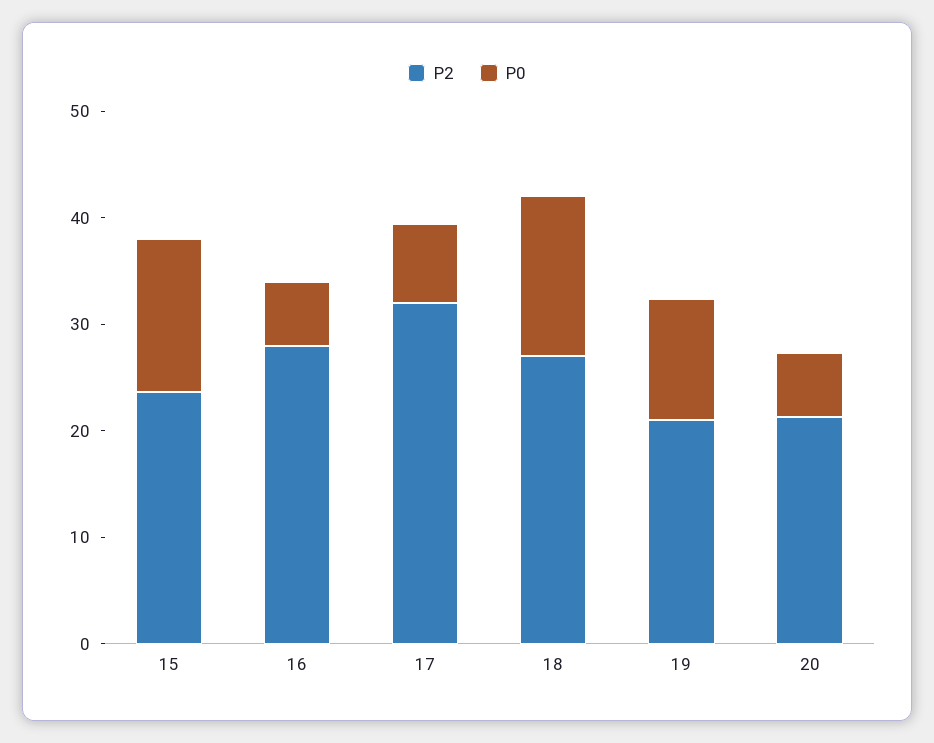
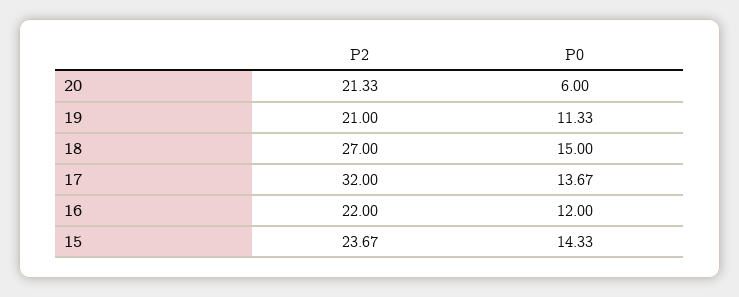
P2, 16: 28 -> 22
P0, 16: 6 -> 12
P0, 17: 8 -> 13.67

